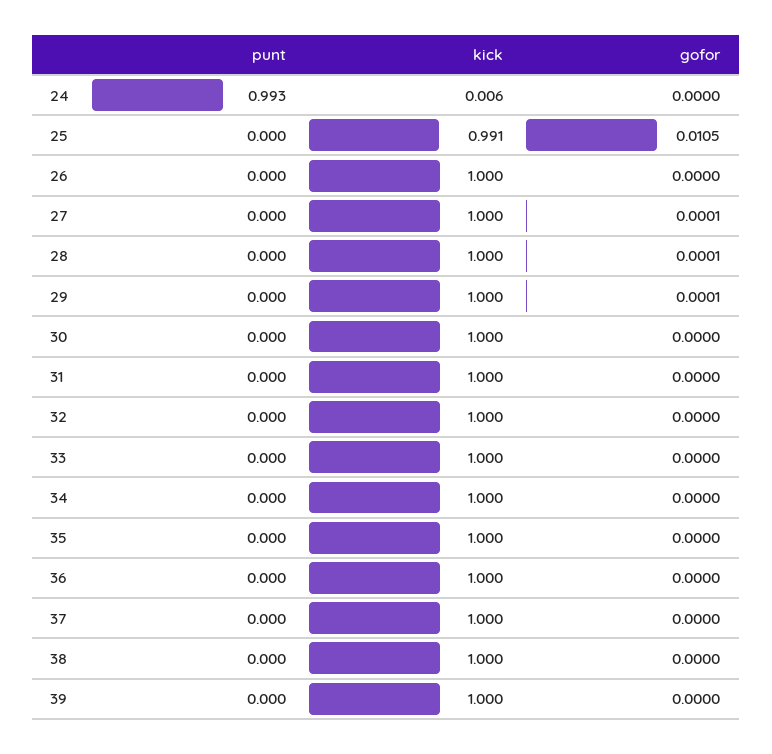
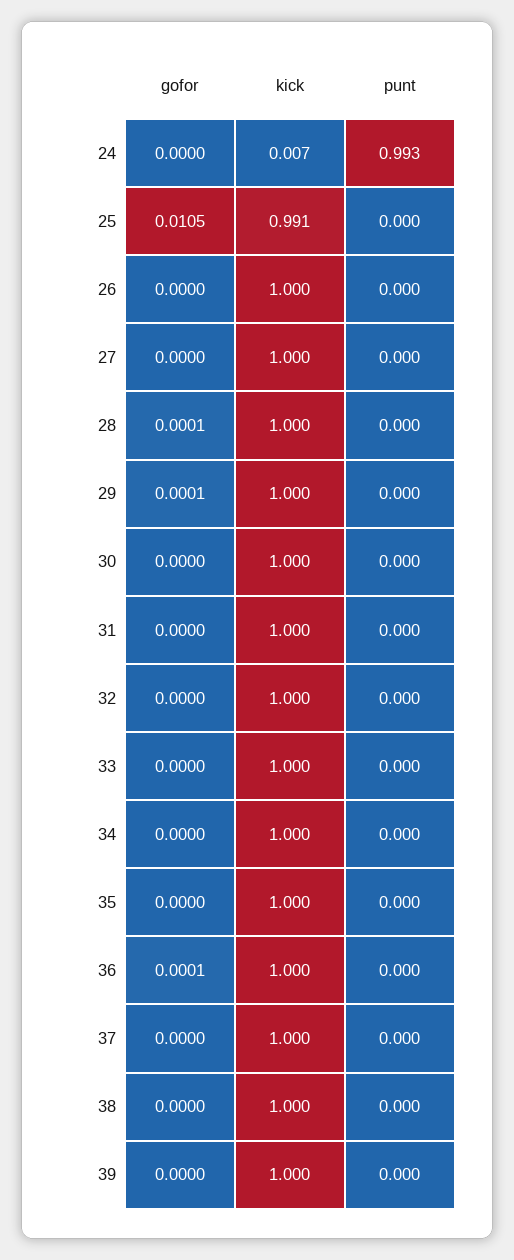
kick, 24: 0.006 -> 0.007
gofor, 27: 0.0001 -> 0
gofor, 36: 0 -> 0.0001

